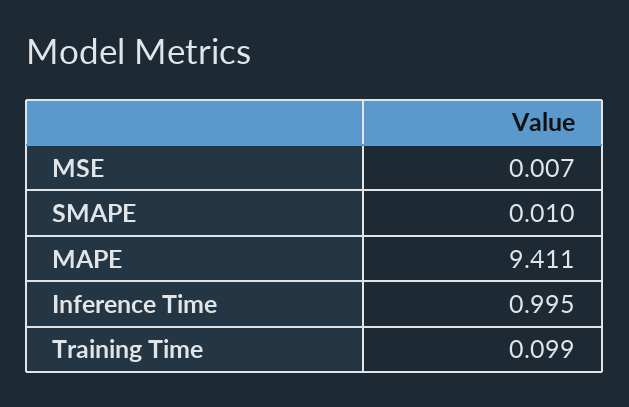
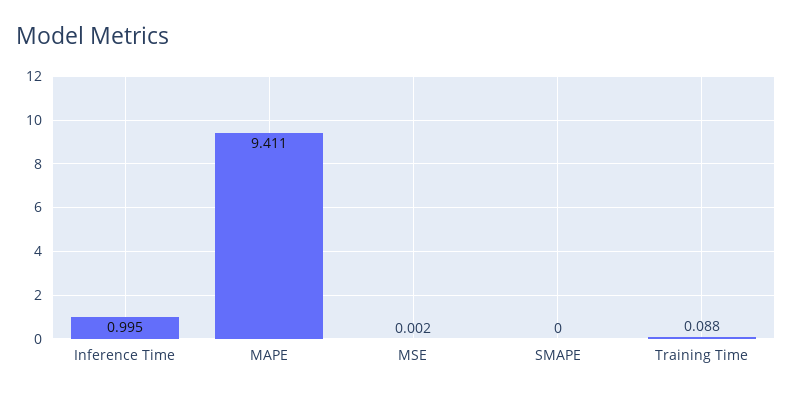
MSE: 0.007 -> 0.002
SMAPE: 0.01 -> 0
Training Time: 0.099 -> 0.088

